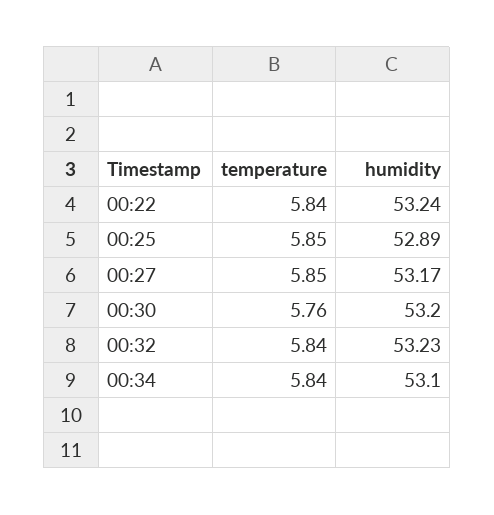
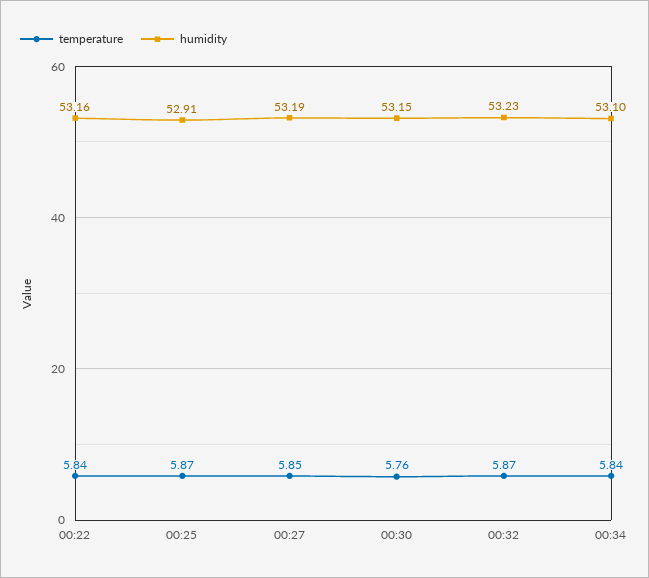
humidity, 00:22: 53.24 -> 53.16
temperature, 00:25: 5.85 -> 5.87
humidity, 00:25: 52.89 -> 52.91
humidity, 00:27: 53.17 -> 53.19
humidity, 00:30: 53.2 -> 53.15
temperature, 00:32: 5.84 -> 5.87

